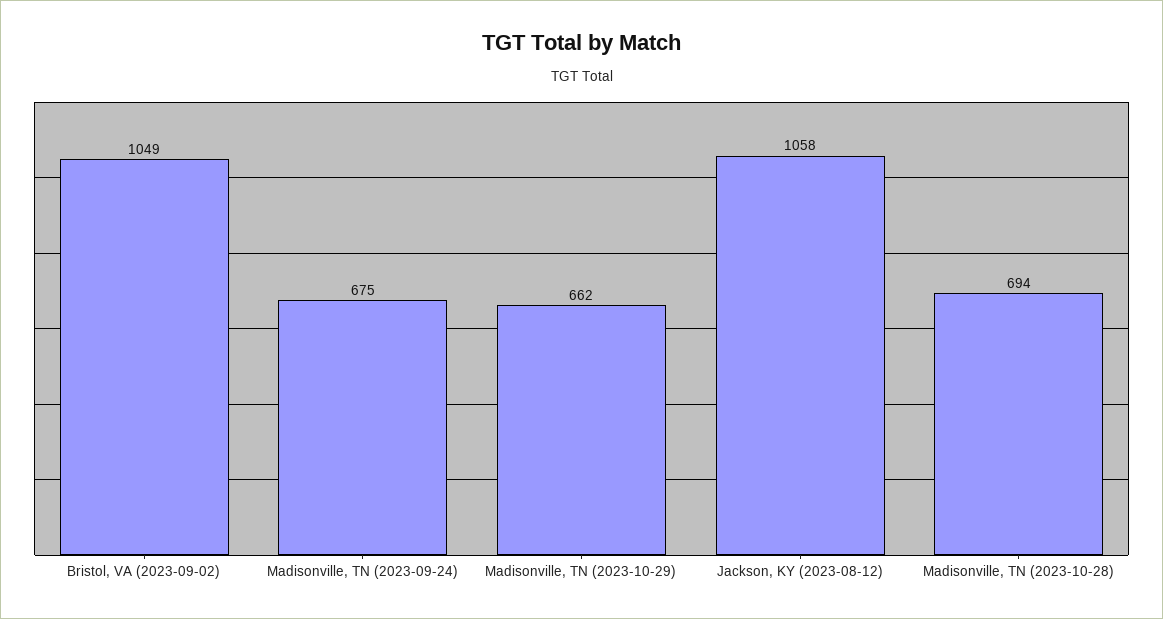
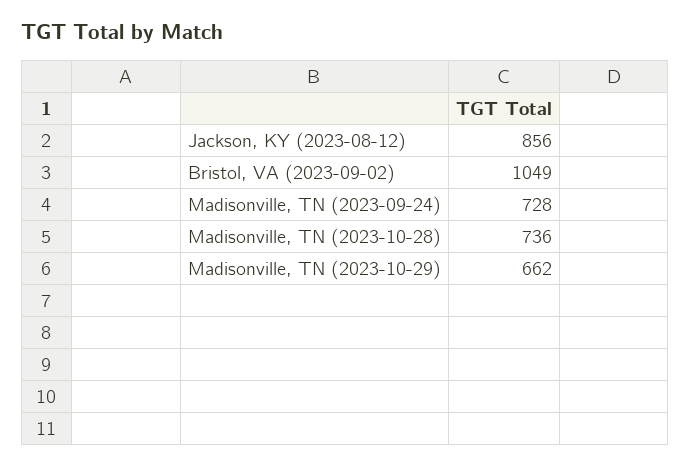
Madisonville, TN (2023-09-24): 675 -> 728
Jackson, KY (2023-08-12): 1058 -> 856
Madisonville, TN (2023-10-28): 694 -> 736

